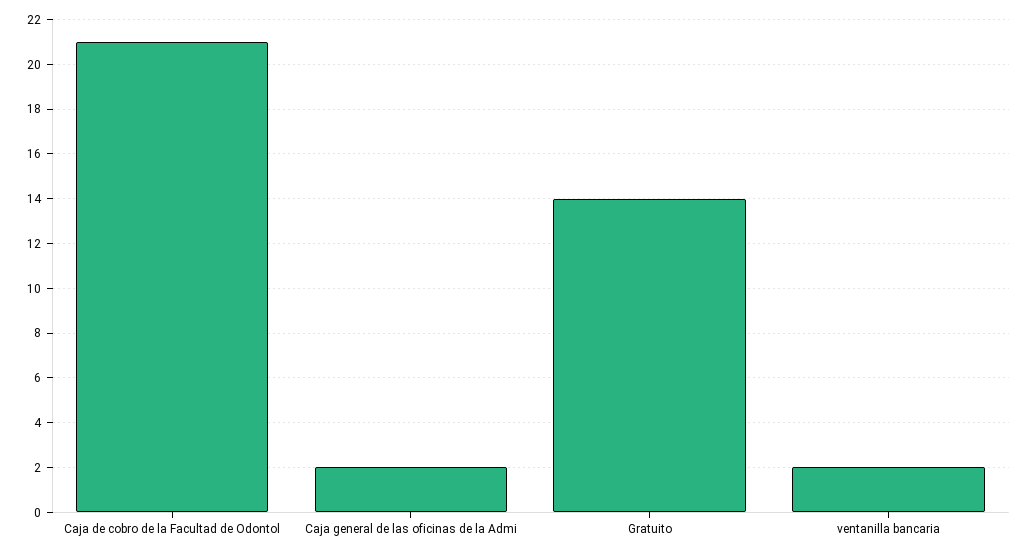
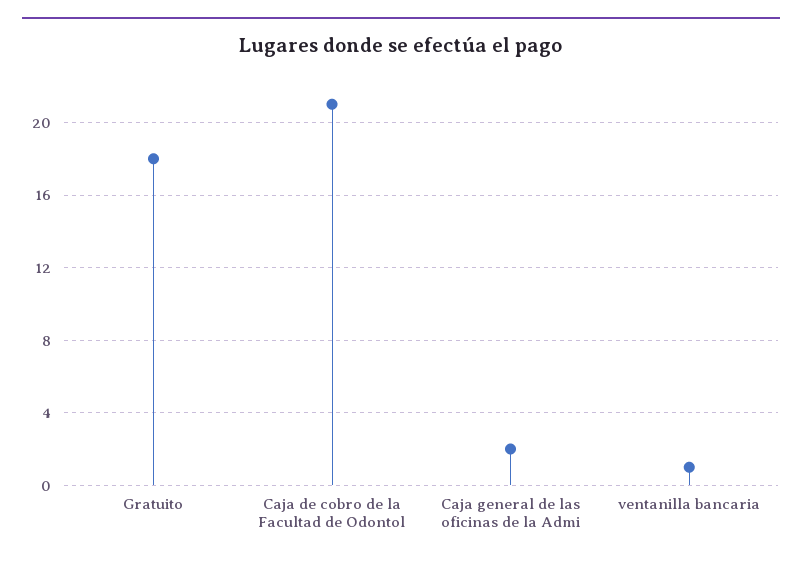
Gratuito: 14 -> 18
ventanilla bancaria: 2 -> 1

